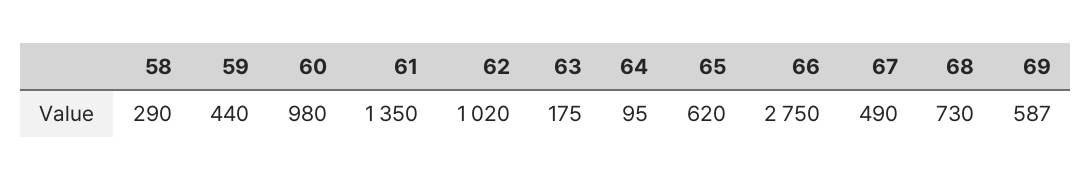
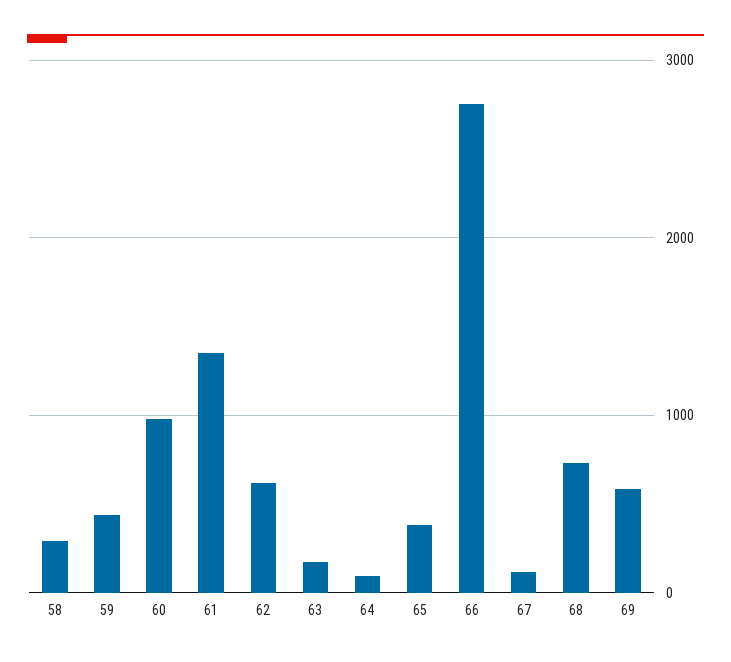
62: 1020 -> 600
65: 620 -> 400
67: 490 -> 100

